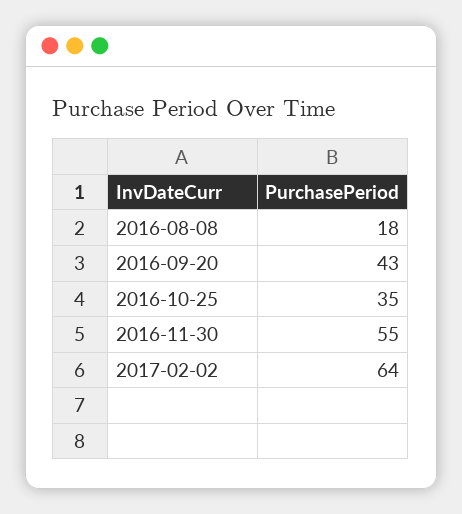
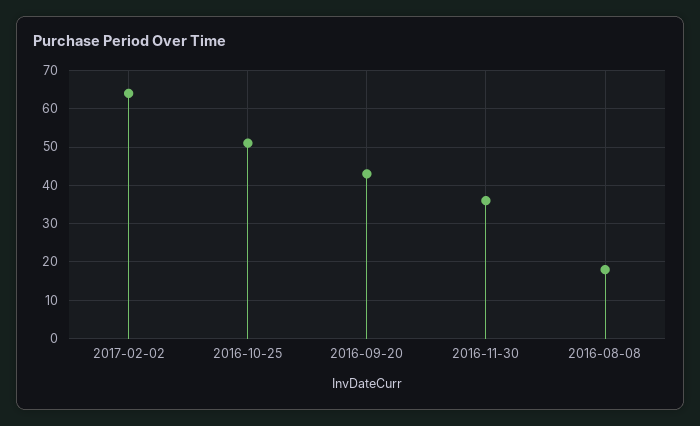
2016-10-25: 35 -> 50
2016-11-30: 55 -> 35

